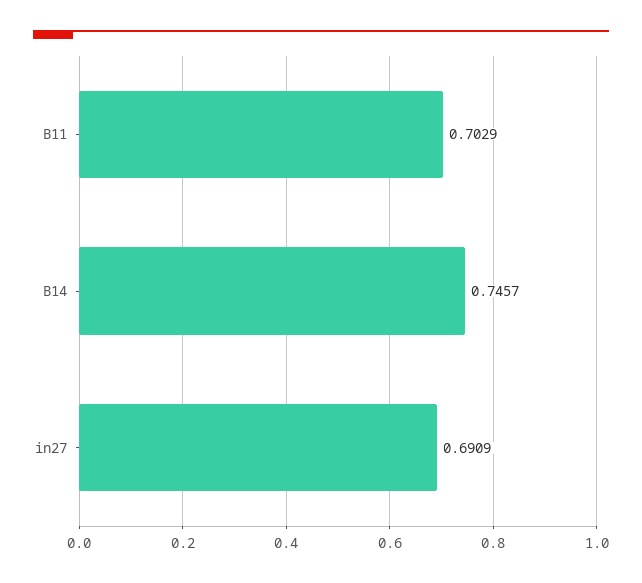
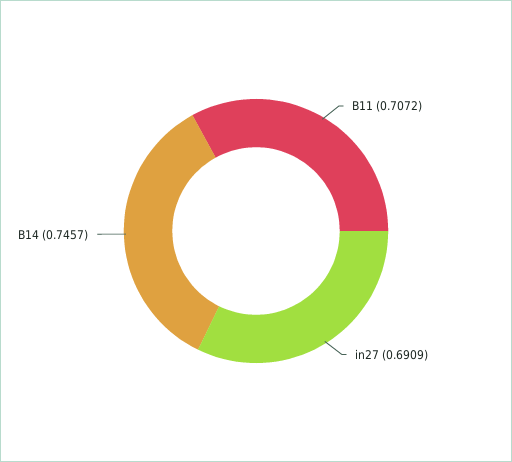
B11: 0.7029 -> 0.7072

